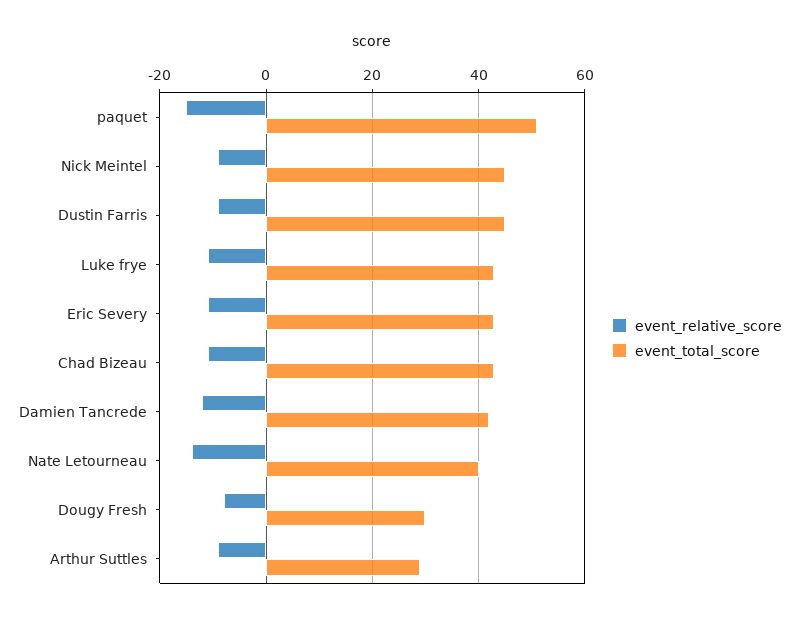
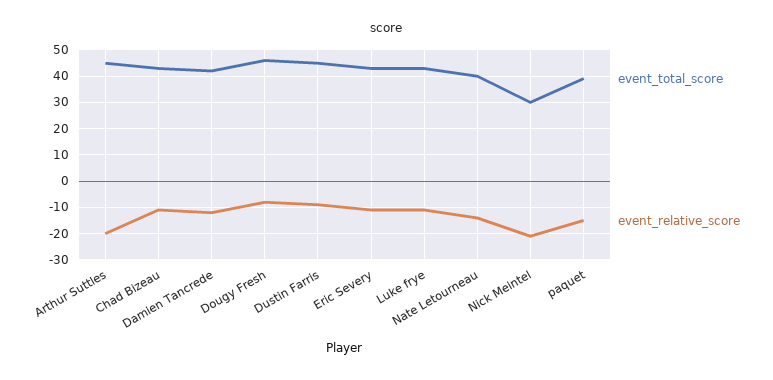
event_total_score, paquet: 50 -> 40
event_relative_score, Nick Meintel: -10 -> -20
event_total_score, Nick Meintel: 45 -> 30
event_total_score, Dougy Fresh: 30 -> 45
event_relative_score, Arthur Suttles: -10 -> -20
event_total_score, Arthur Suttles: 30 -> 45

